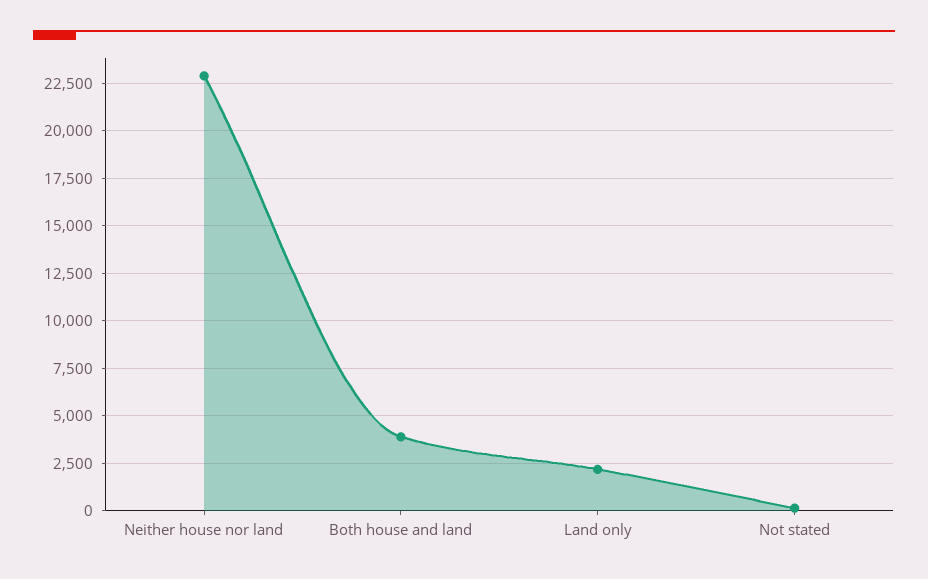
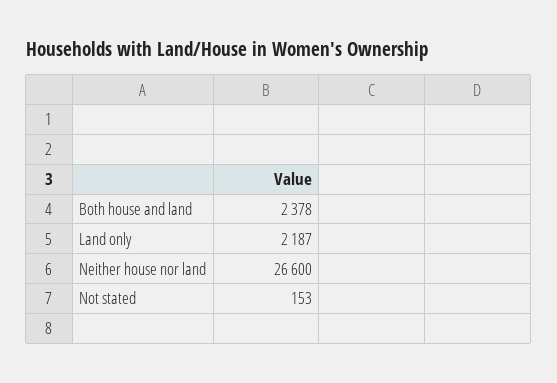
Neither house nor land: 23000 -> 26600
Both house and land: 4000 -> 2378

